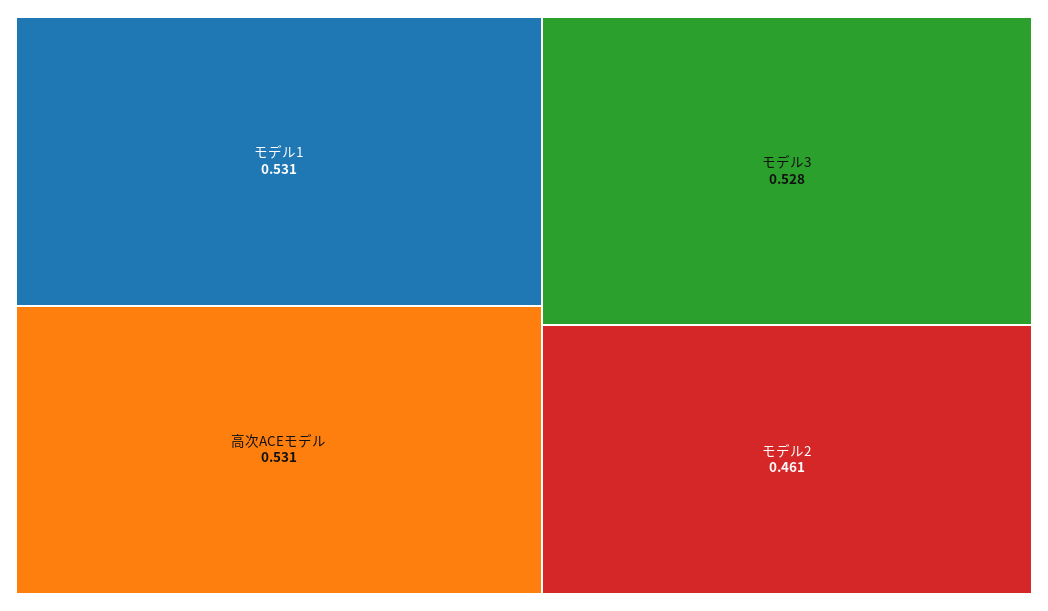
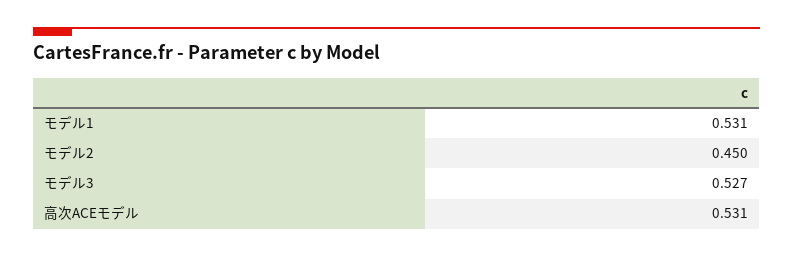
モデル3: 0.528 -> 0.527
モデル2: 0.461 -> 0.45

